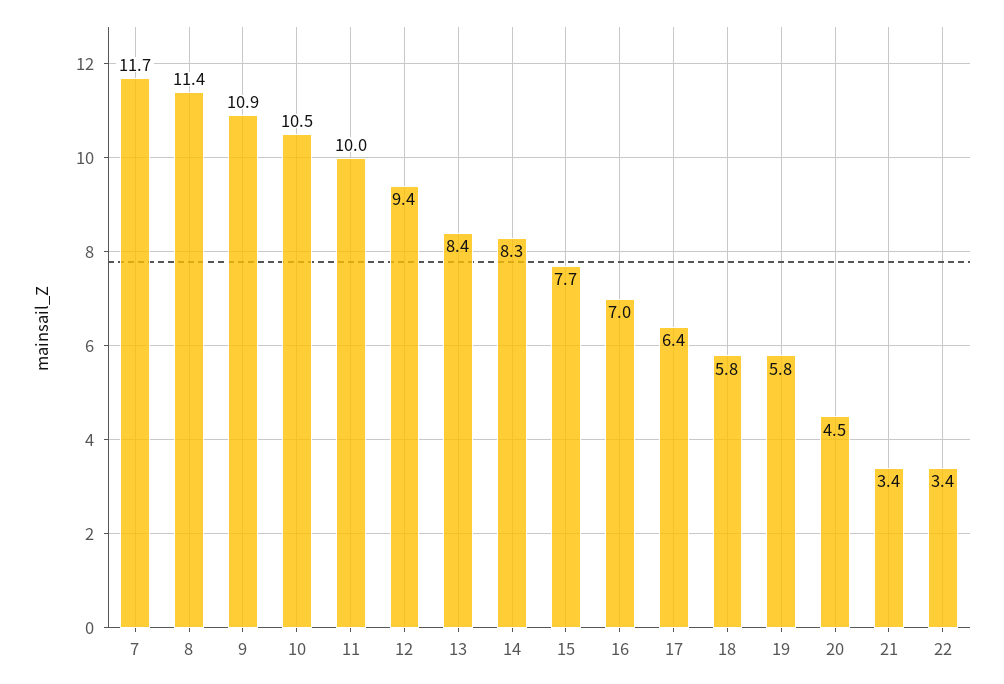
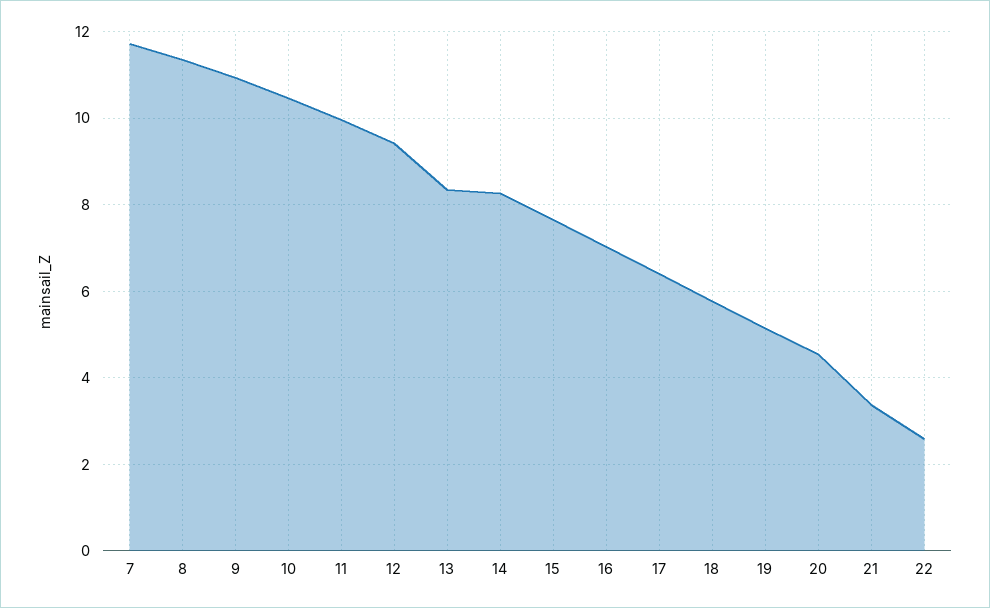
19: 5.8 -> 5.2
22: 3.4 -> 2.6

